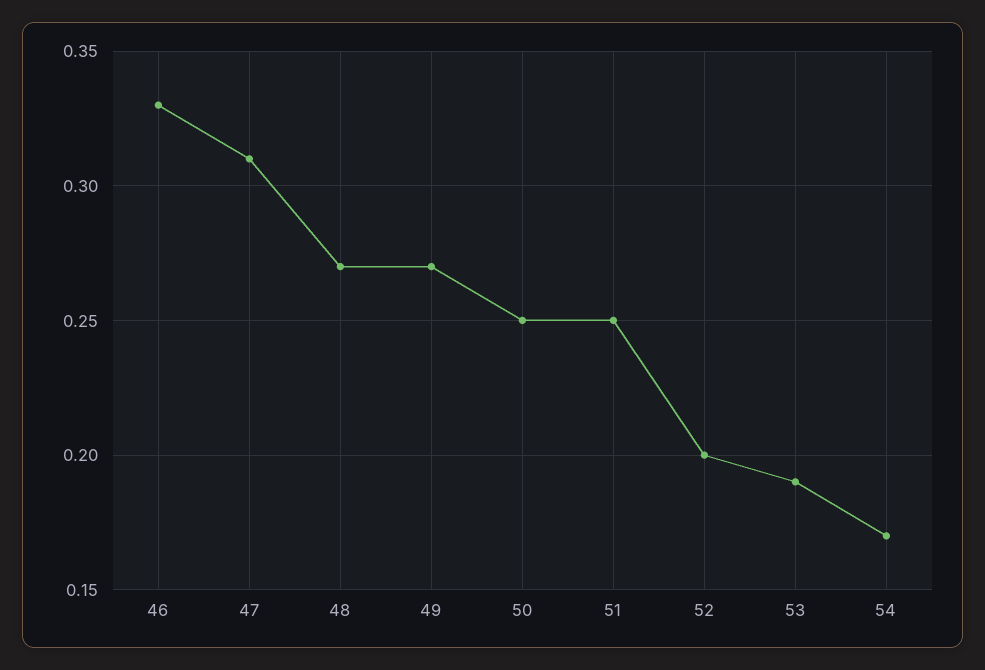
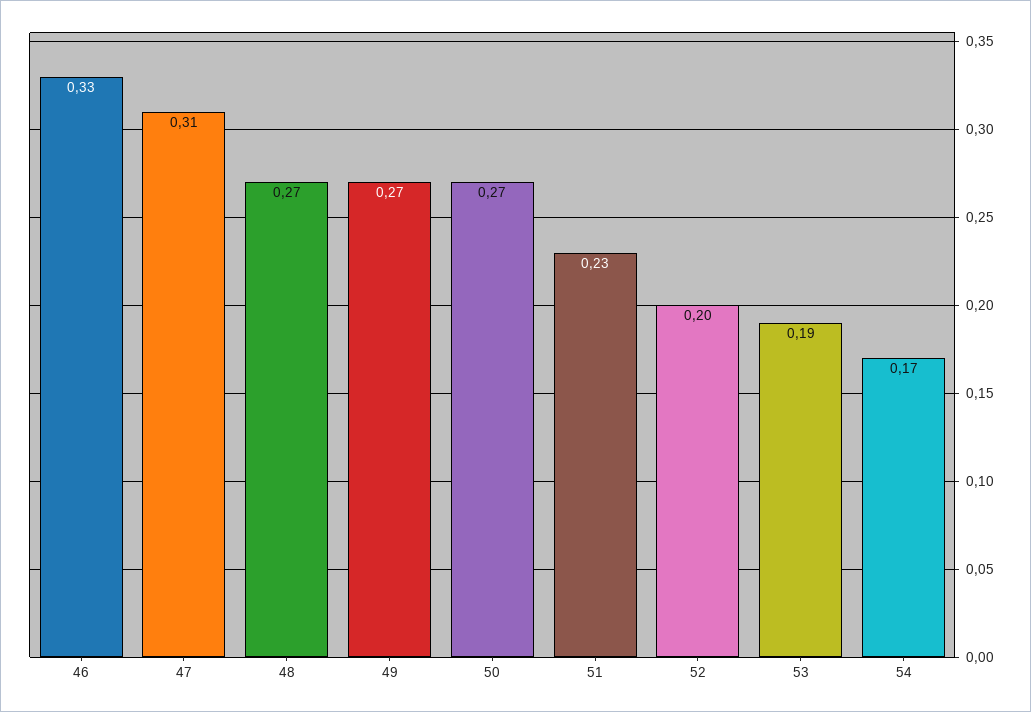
50: 0.25 -> 0.27
51: 0.25 -> 0.23

